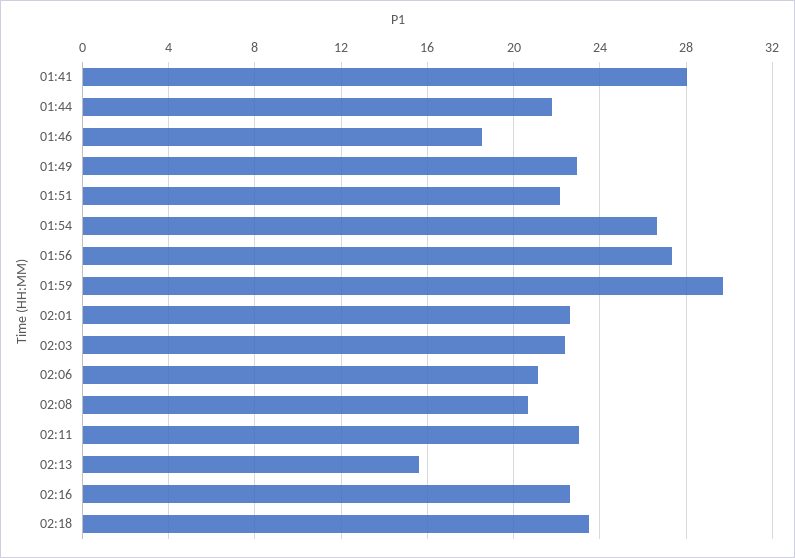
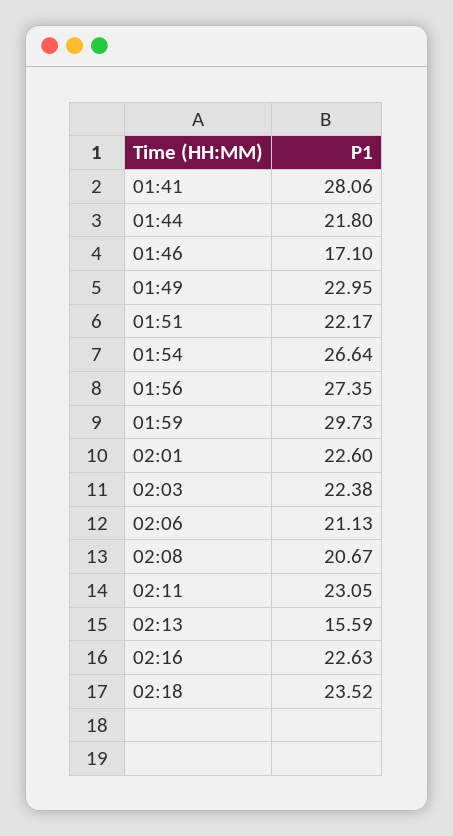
01:46: 18.5 -> 17.1

